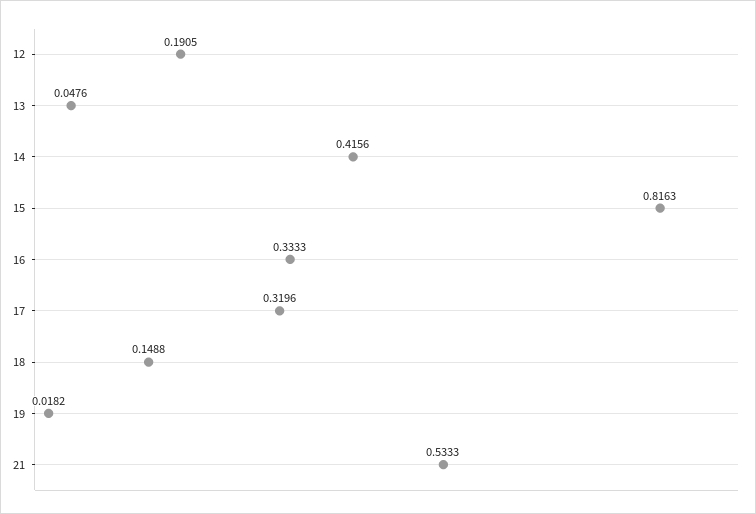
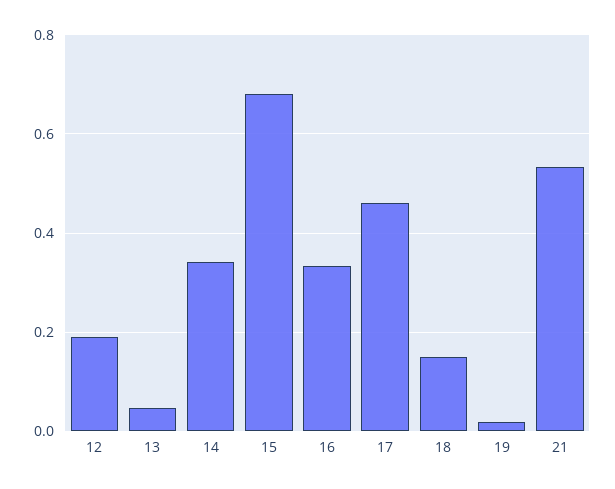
14: 0.4156 -> 0.34
15: 0.8163 -> 0.68
17: 0.3196 -> 0.46

